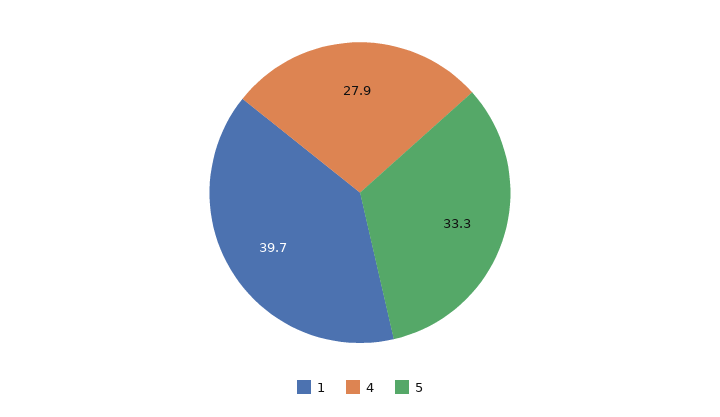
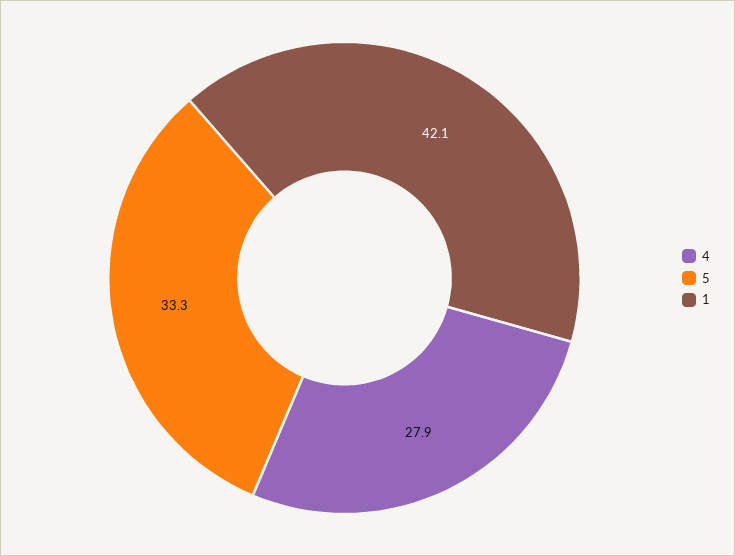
1: 39.7 -> 42.1

